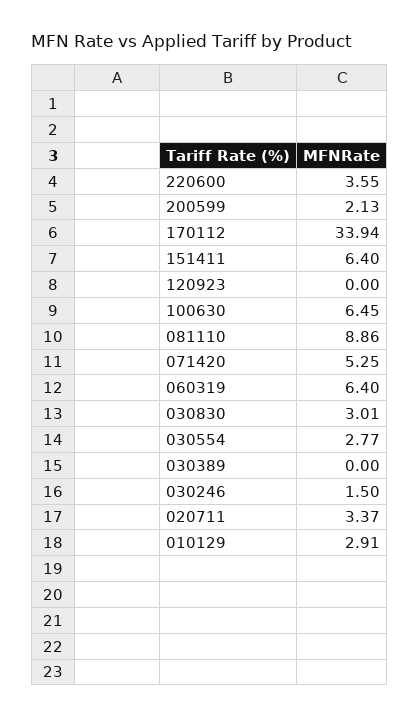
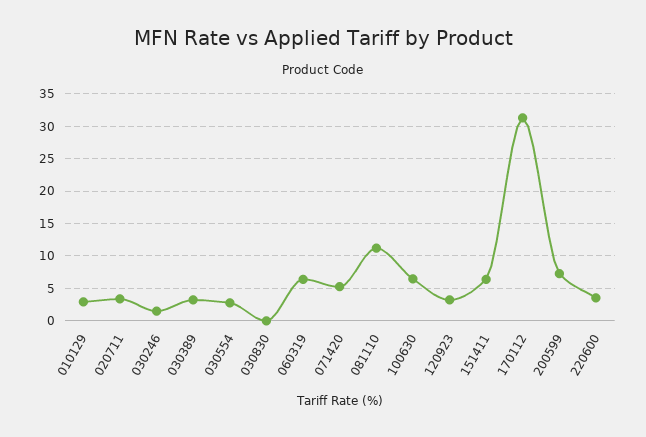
200599: 2.13 -> 7
170112: 33.94 -> 31
120923: 0 -> 3
081110: 8.86 -> 11
030830: 3.01 -> 0
030389: 0 -> 3

